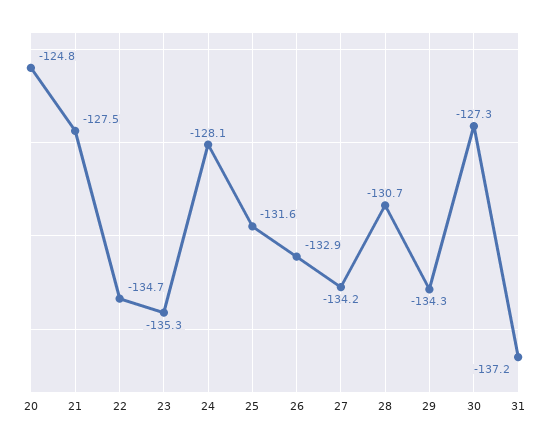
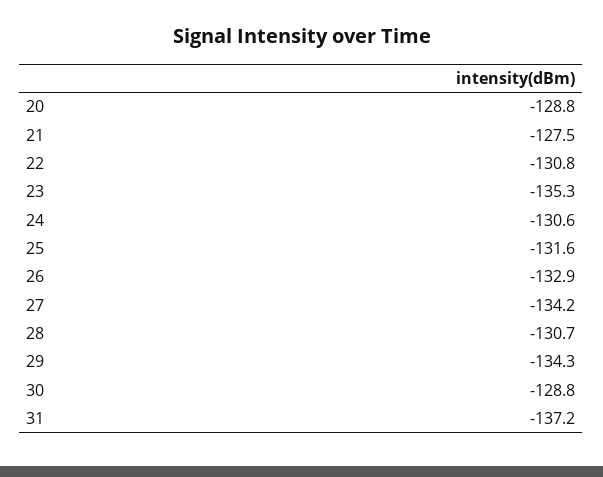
20: -124.8 -> -128.8
22: -134.7 -> -130.8
24: -128.1 -> -130.6
30: -127.3 -> -128.8

